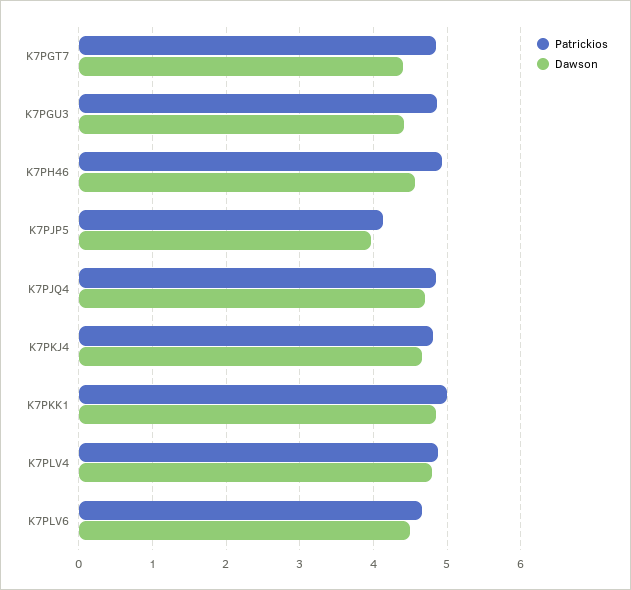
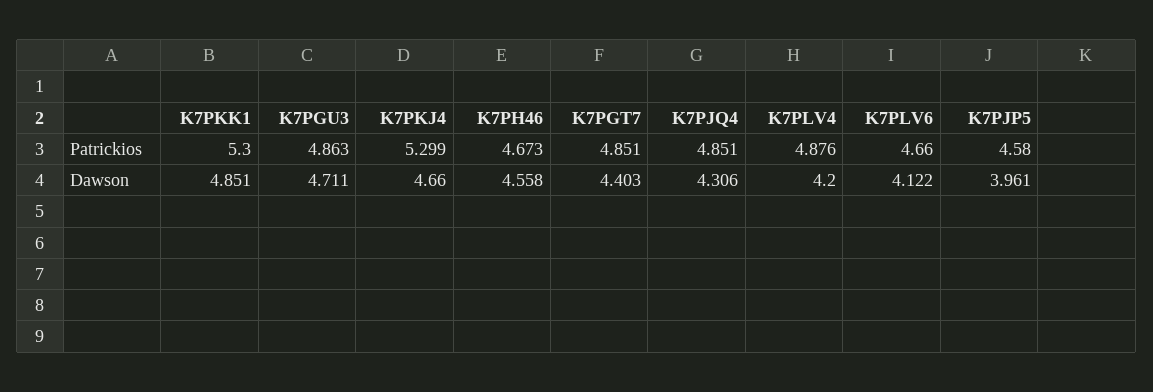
Dawson, K7PGU3: 4.4 -> 4.711
Patrickios, K7PH46: 4.9 -> 4.673
Patrickios, K7PJP5: 4.1 -> 4.58
Dawson, K7PJQ4: 4.7 -> 4.306
Patrickios, K7PKJ4: 4.8 -> 5.299
Patrickios, K7PKK1: 5 -> 5.3
Dawson, K7PLV4: 4.8 -> 4.2
Dawson, K7PLV6: 4.5 -> 4.122

